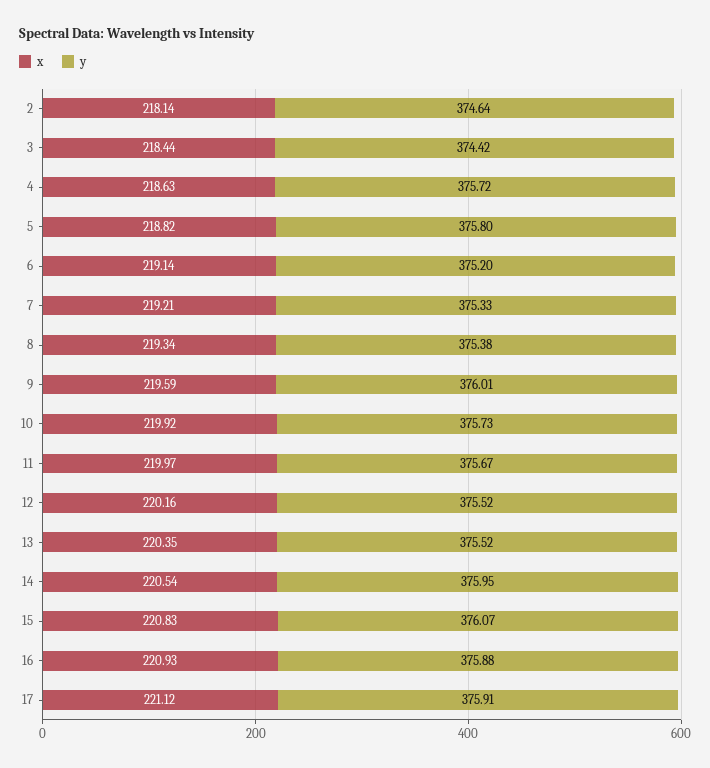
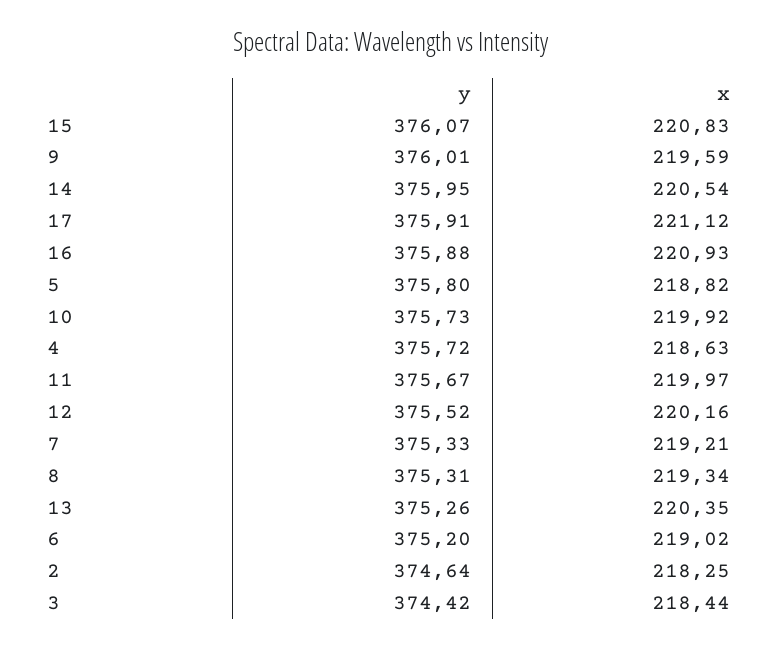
x, 2: 218.14 -> 218.25
x, 6: 219.14 -> 219.02
y, 8: 375.38 -> 375.31
y, 13: 375.52 -> 375.26

